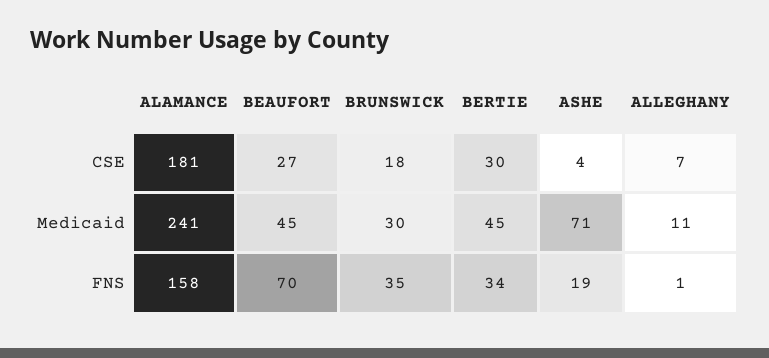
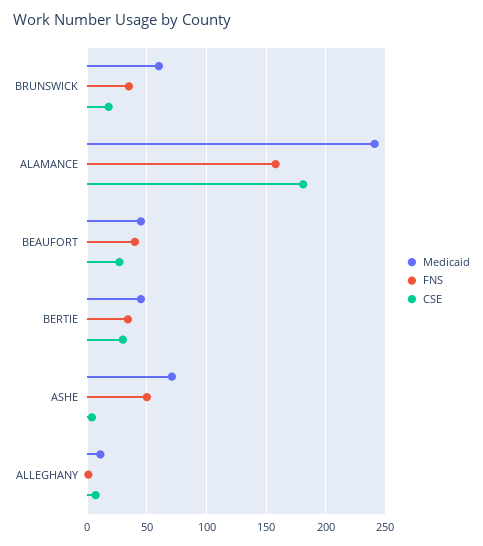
Medicaid, BRUNSWICK: 30 -> 60
FNS, BEAUFORT: 70 -> 40
FNS, ASHE: 19 -> 50

